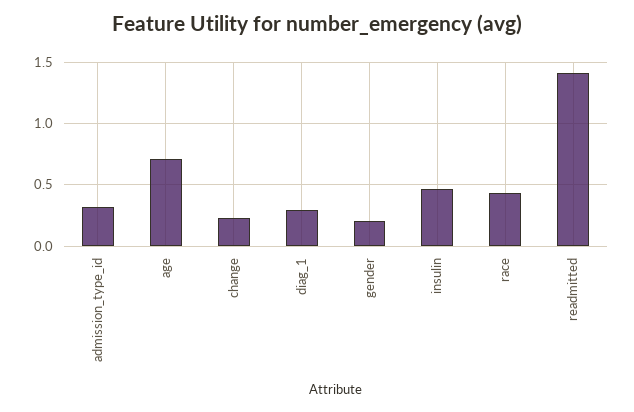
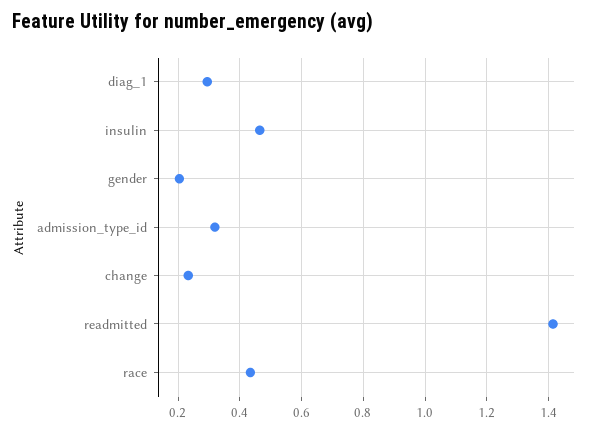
age: 0.7 -> none

